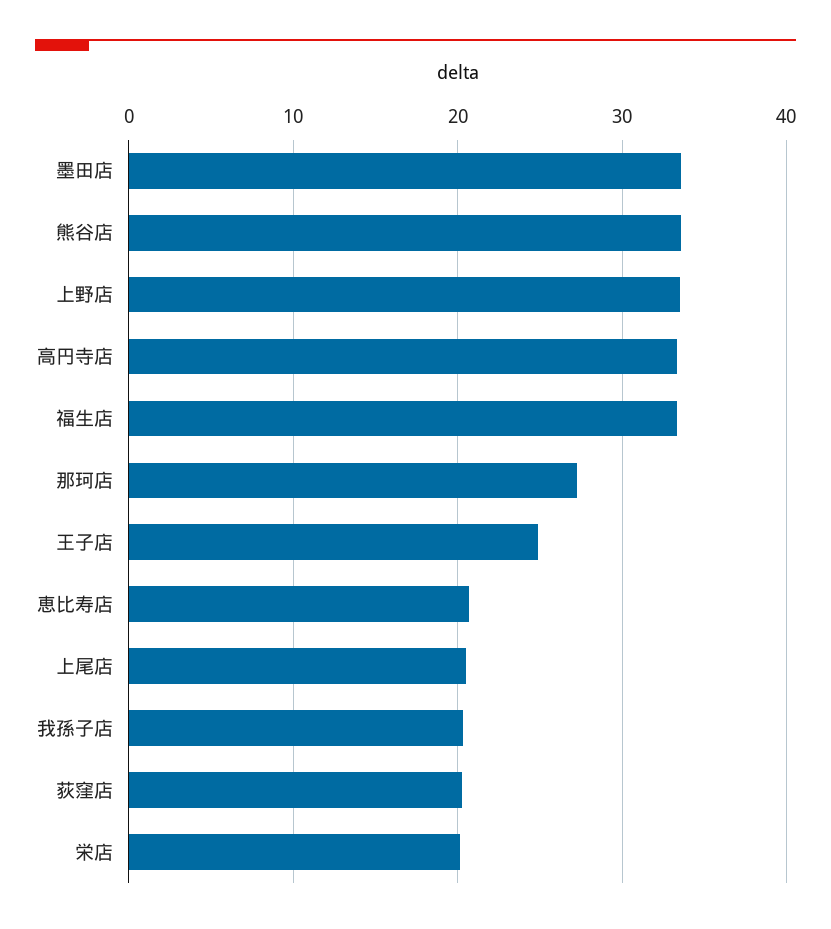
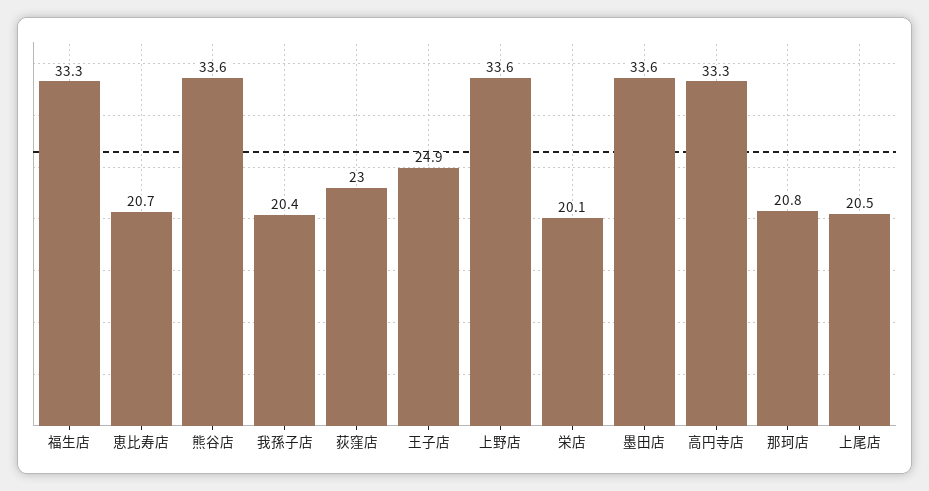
那珂店: 27 -> 20.8
荻窪店: 20 -> 23

